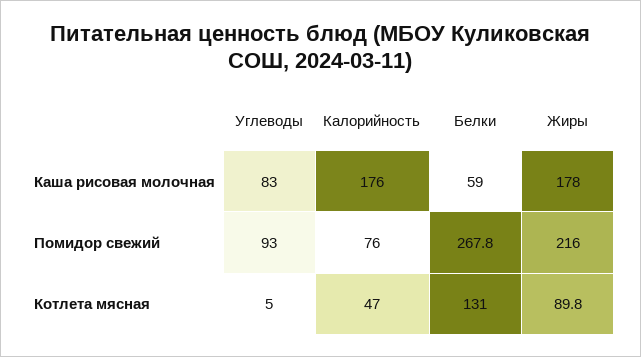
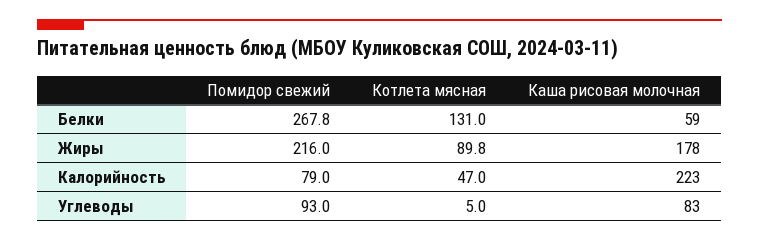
Калорийность, Каша рисовая молочная: 176 -> 223
Калорийность, Помидор свежий: 76 -> 79

